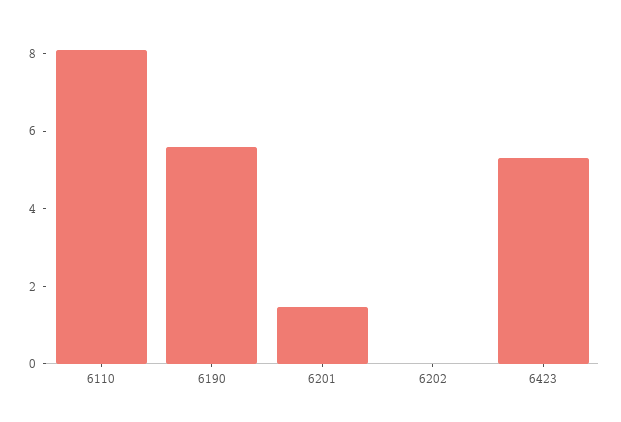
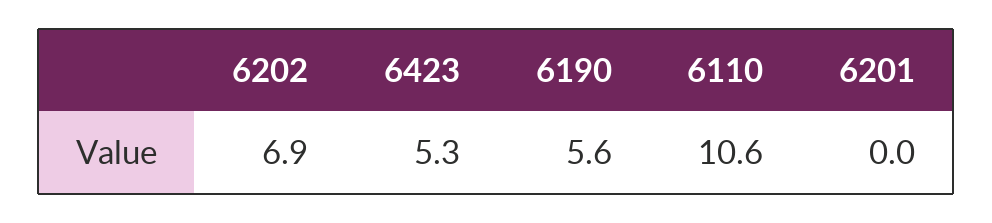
6110: 8 -> 10.6
6201: 1.5 -> 0
6202: 0 -> 6.9

